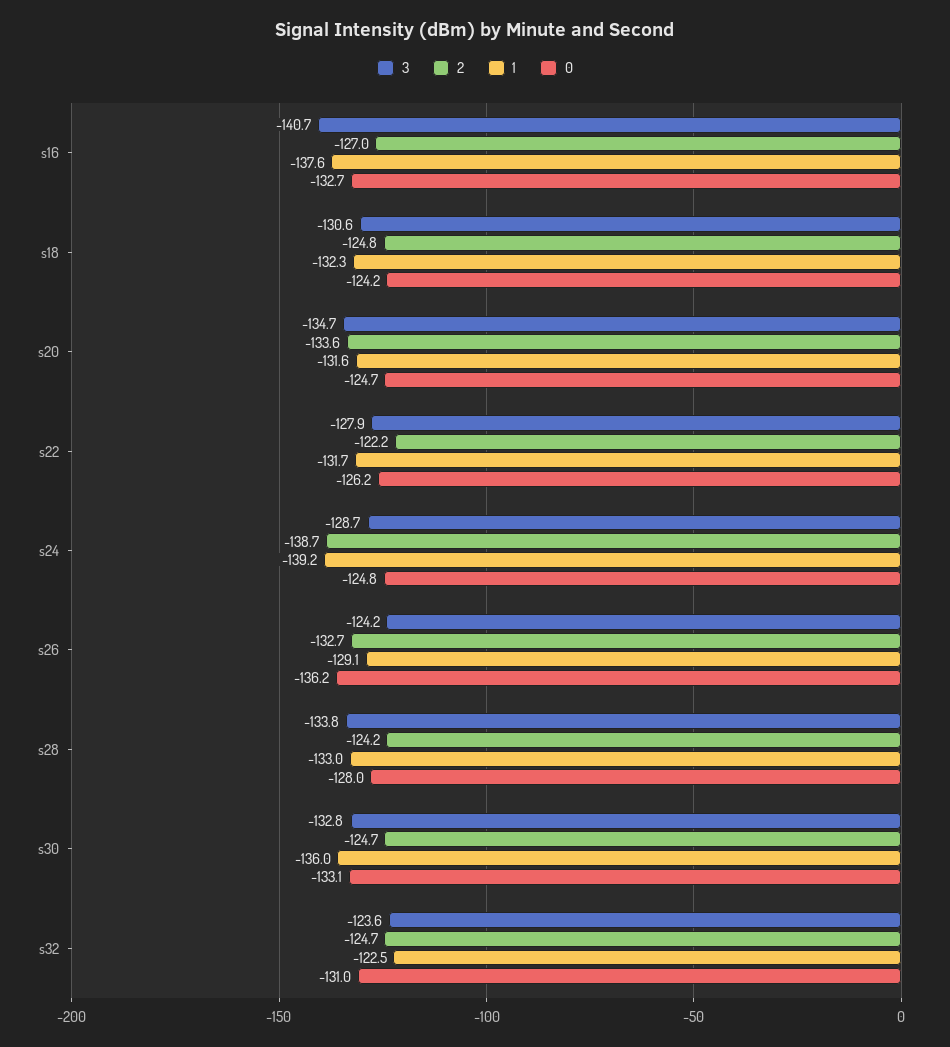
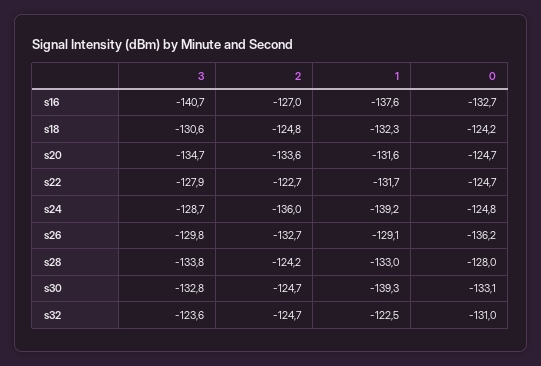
2, s22: -122.2 -> -122.7
0, s22: -126.2 -> -124.7
2, s24: -138.7 -> -136
3, s26: -124.2 -> -129.8
1, s30: -136 -> -139.3

